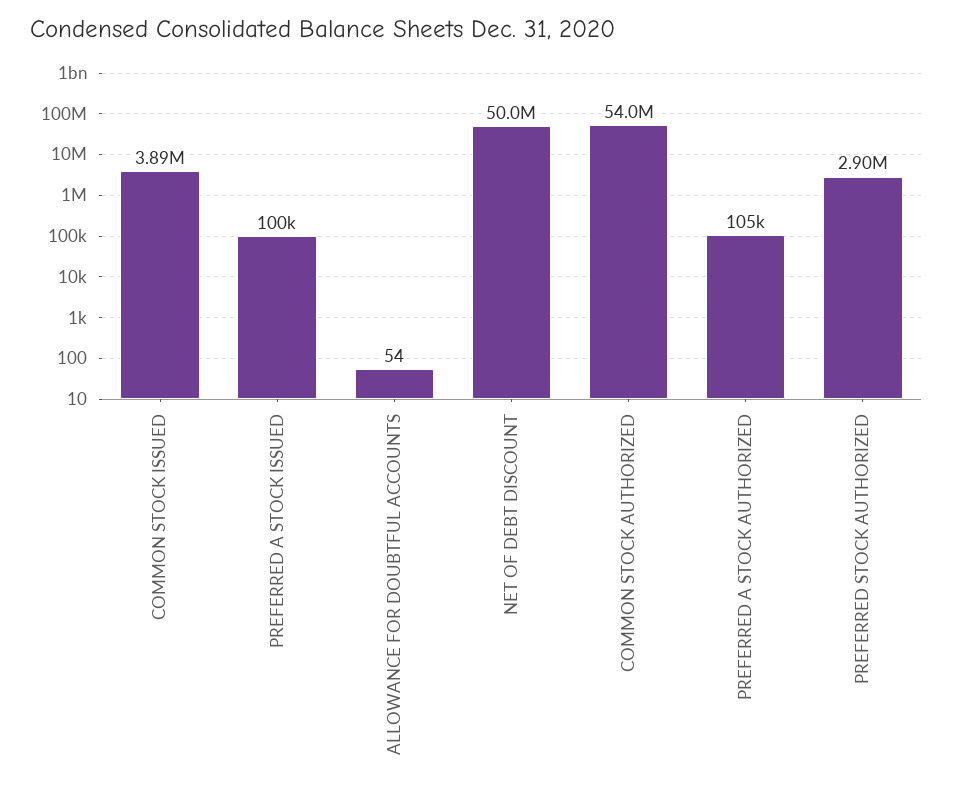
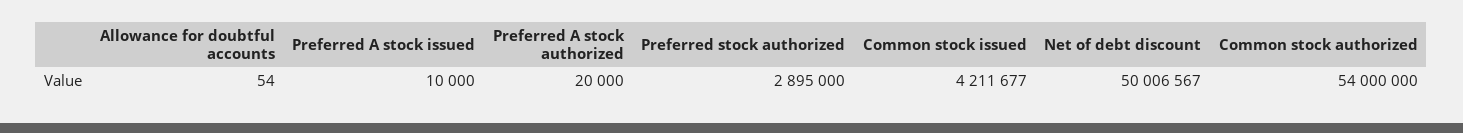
COMMON STOCK ISSUED: 3890000 -> 4211677
PREFERRED A STOCK ISSUED: 100000 -> 10000
PREFERRED A STOCK AUTHORIZED: 105000 -> 20000

